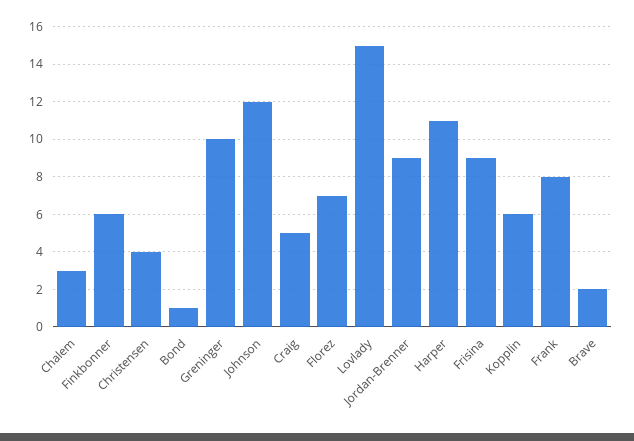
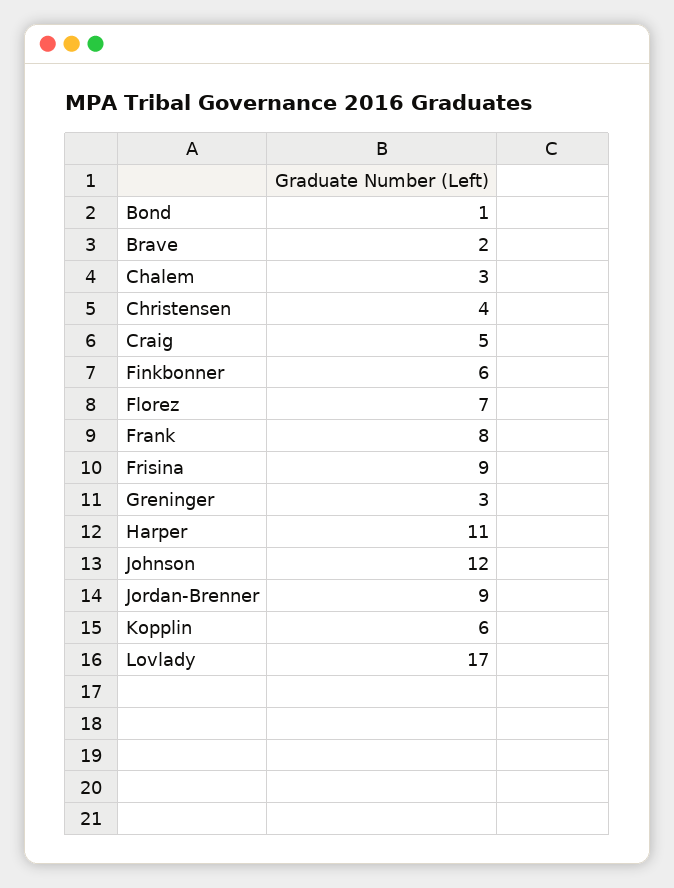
Greninger: 10 -> 3
Lovlady: 15 -> 17

